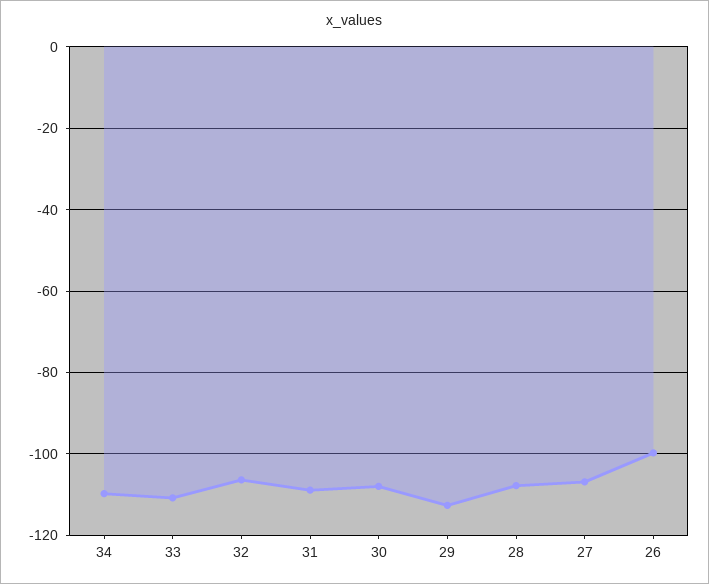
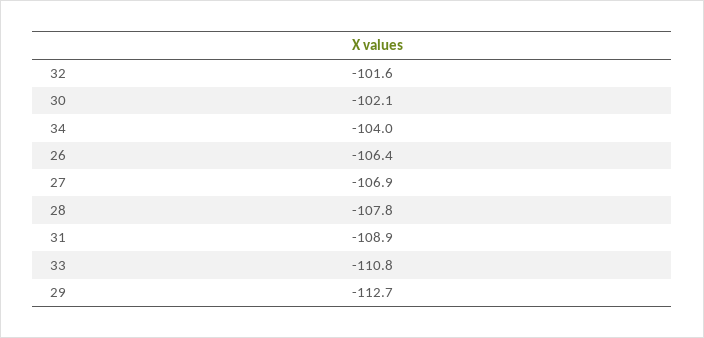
34: -110 -> -104
32: -106 -> -101.6
30: -108 -> -102.1
26: -100 -> -106.4

